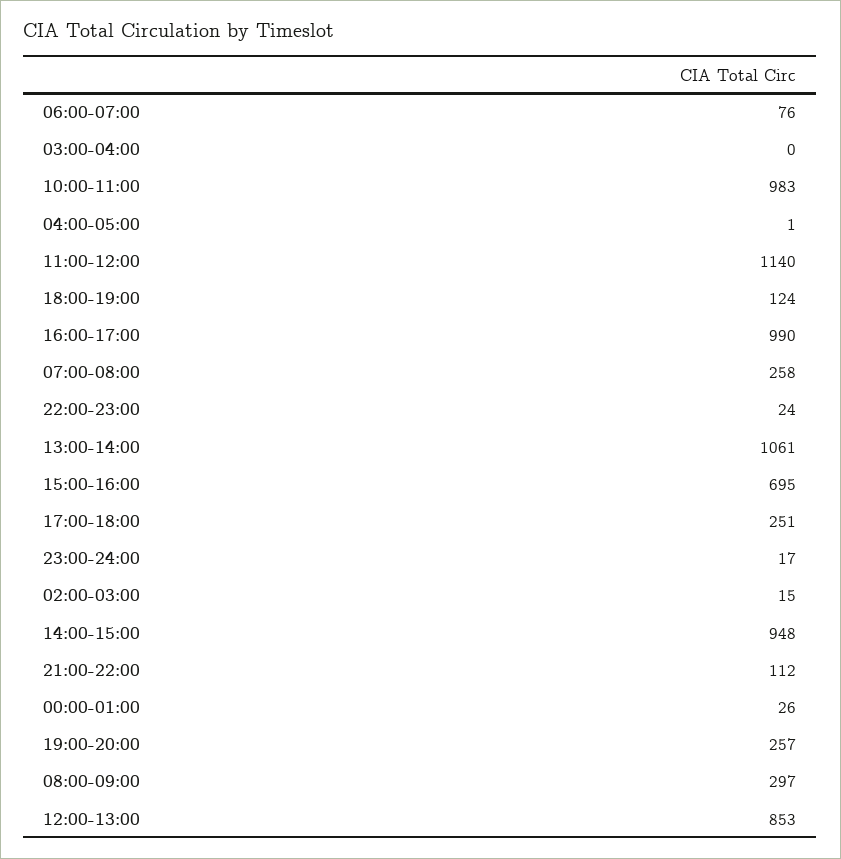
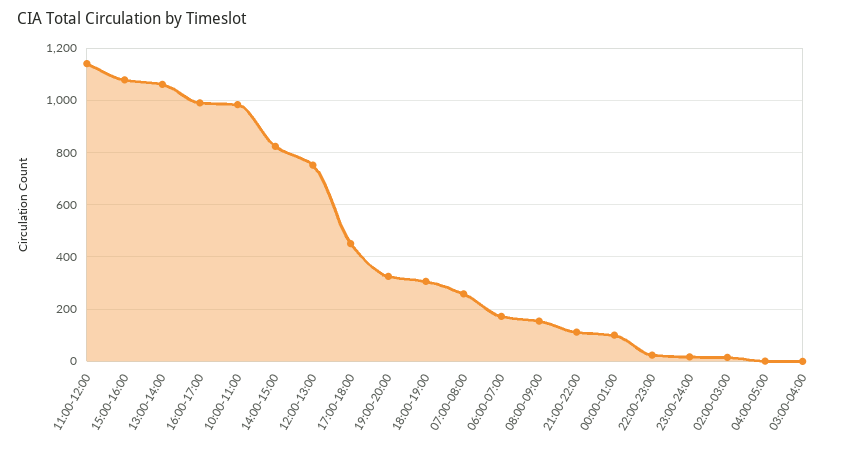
06:00-07:00: 76 -> 175
18:00-19:00: 124 -> 300
15:00-16:00: 695 -> 1075
17:00-18:00: 251 -> 450
14:00-15:00: 948 -> 825
00:00-01:00: 26 -> 100
19:00-20:00: 257 -> 325
08:00-09:00: 297 -> 150
12:00-13:00: 853 -> 750

